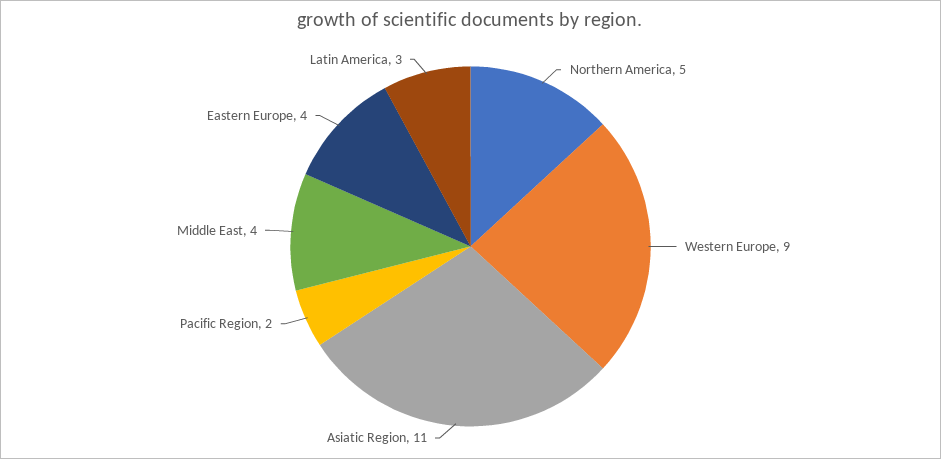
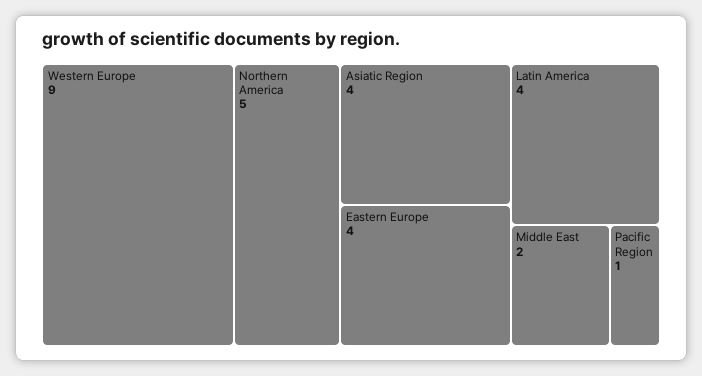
Asiatic Region: 11 -> 4
Pacific Region: 2 -> 1
Middle East: 4 -> 2
Latin America: 3 -> 4

